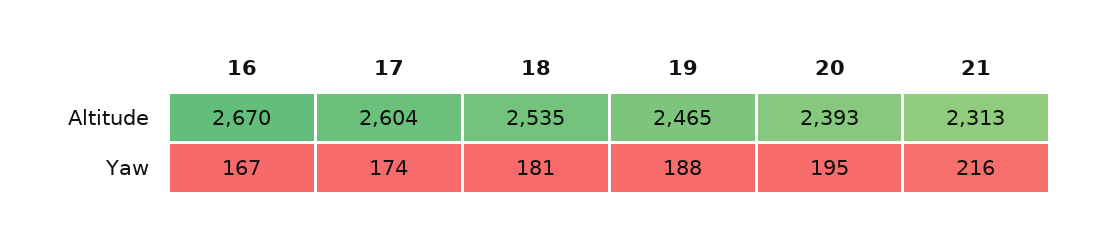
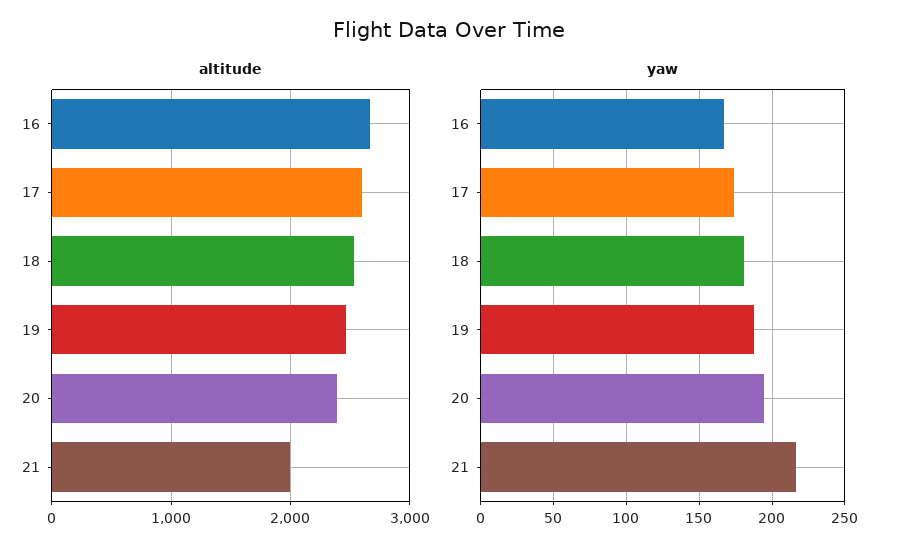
Altitude, 21: 2313 -> 2000

